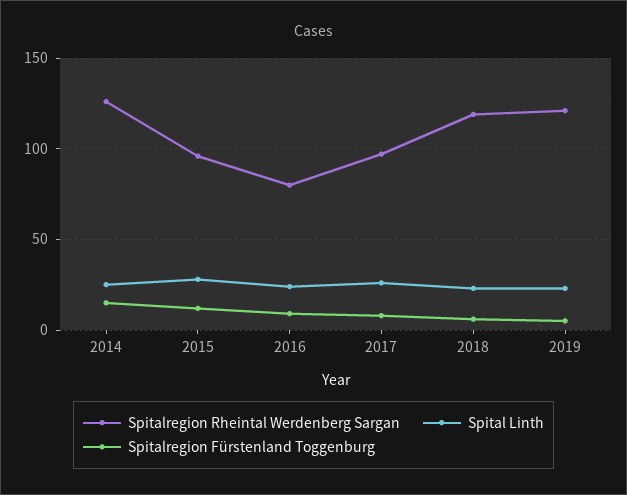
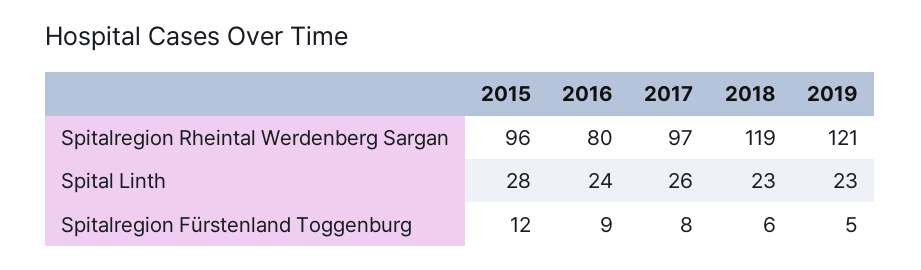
Spitalregion Rheintal Werdenberg Sargan, 2014: 125 -> none
Spital Linth, 2014: 25 -> none
Spitalregion Fürstenland Toggenburg, 2014: 15 -> none

